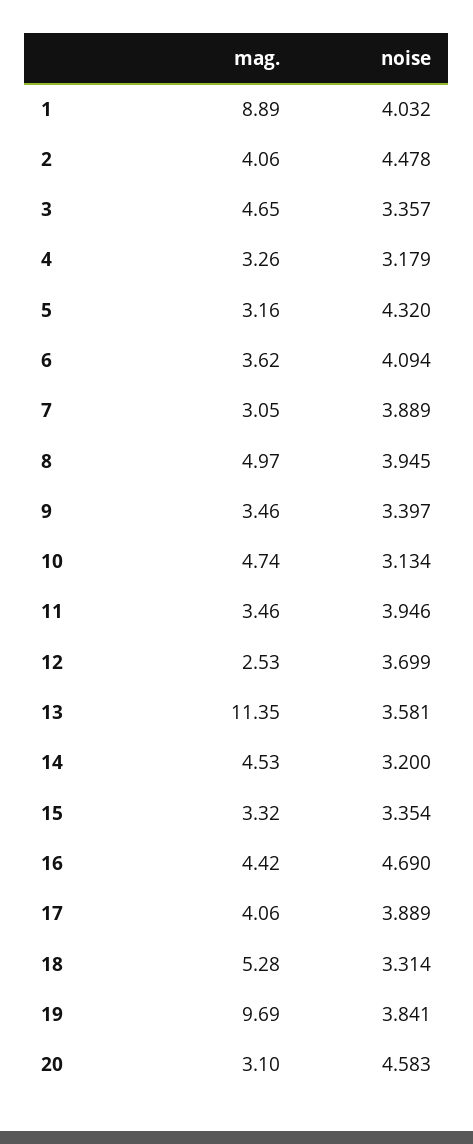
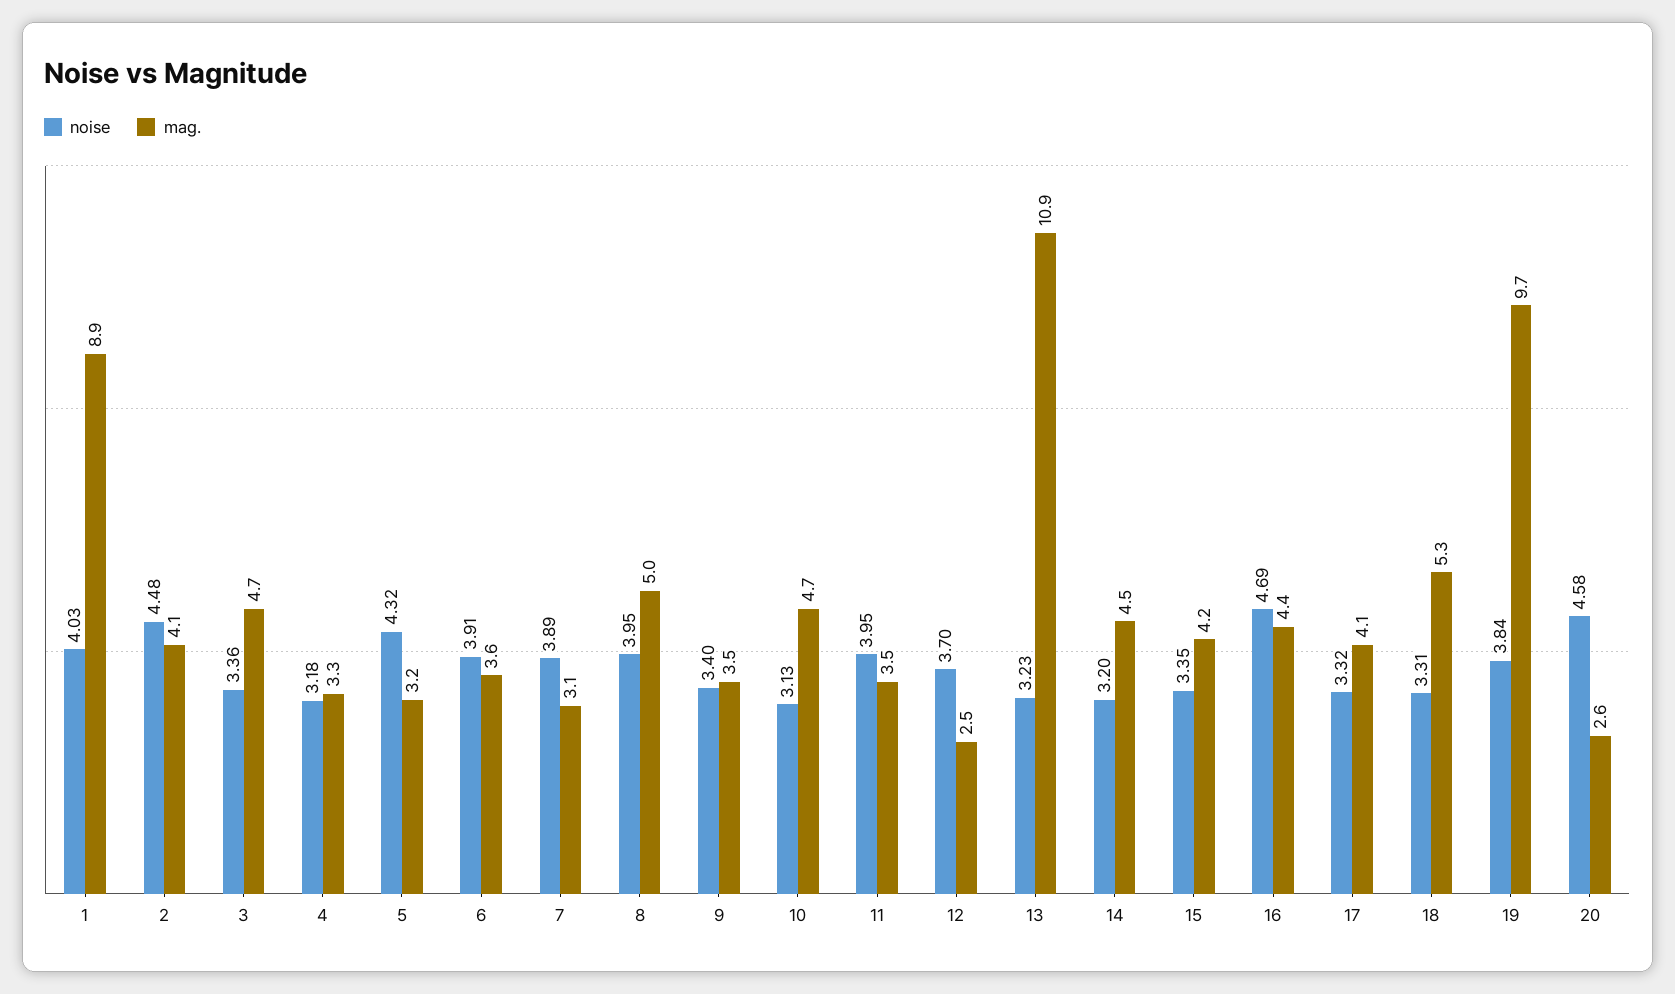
noise, 6: 4.094 -> 3.91
mag., 13: 11.35 -> 10.9
noise, 13: 3.581 -> 3.23
mag., 15: 3.32 -> 4.2
noise, 17: 3.889 -> 3.32
mag., 20: 3.1 -> 2.6

